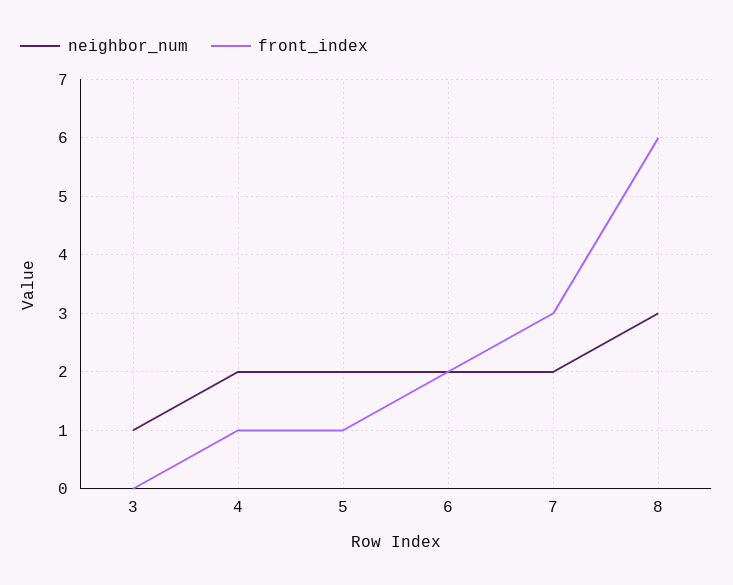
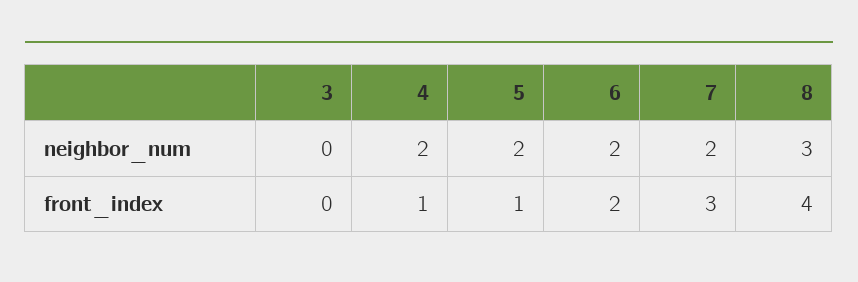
neighbor_num, 3: 1 -> 0
front_index, 8: 6 -> 4

